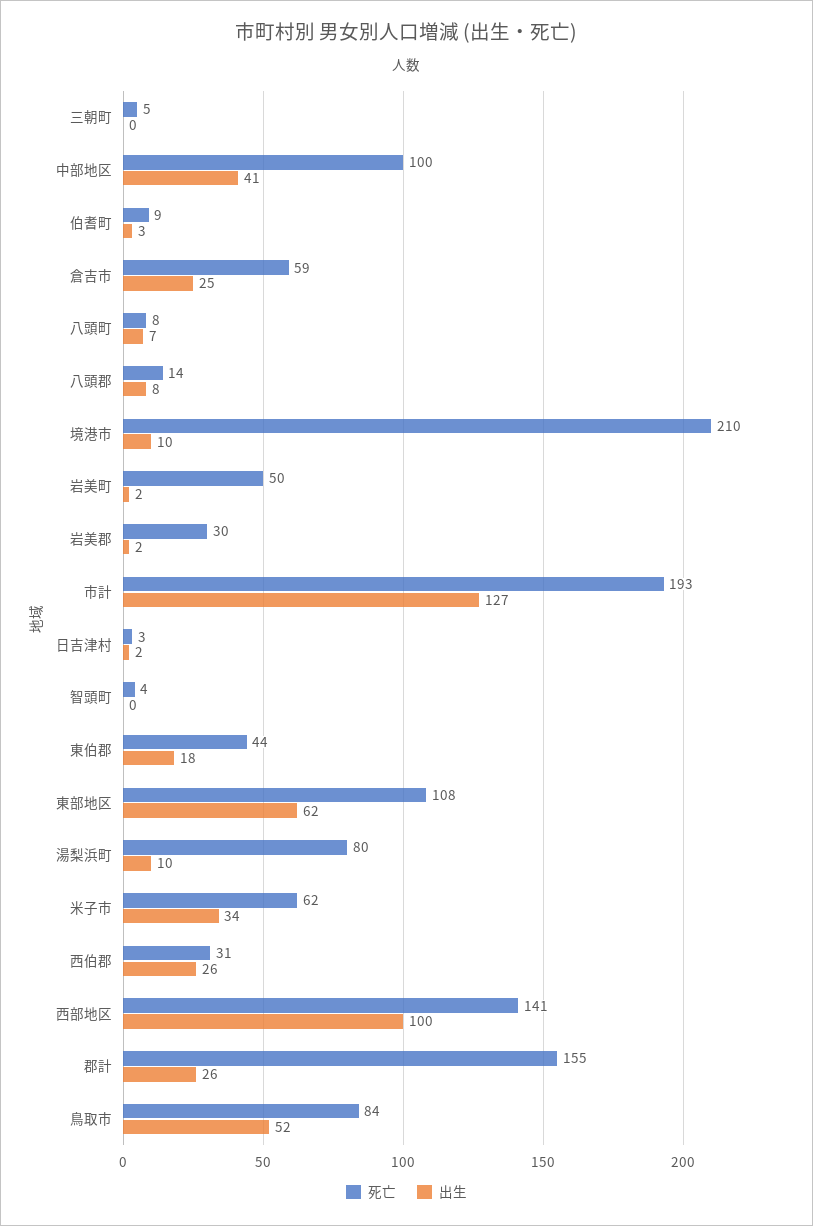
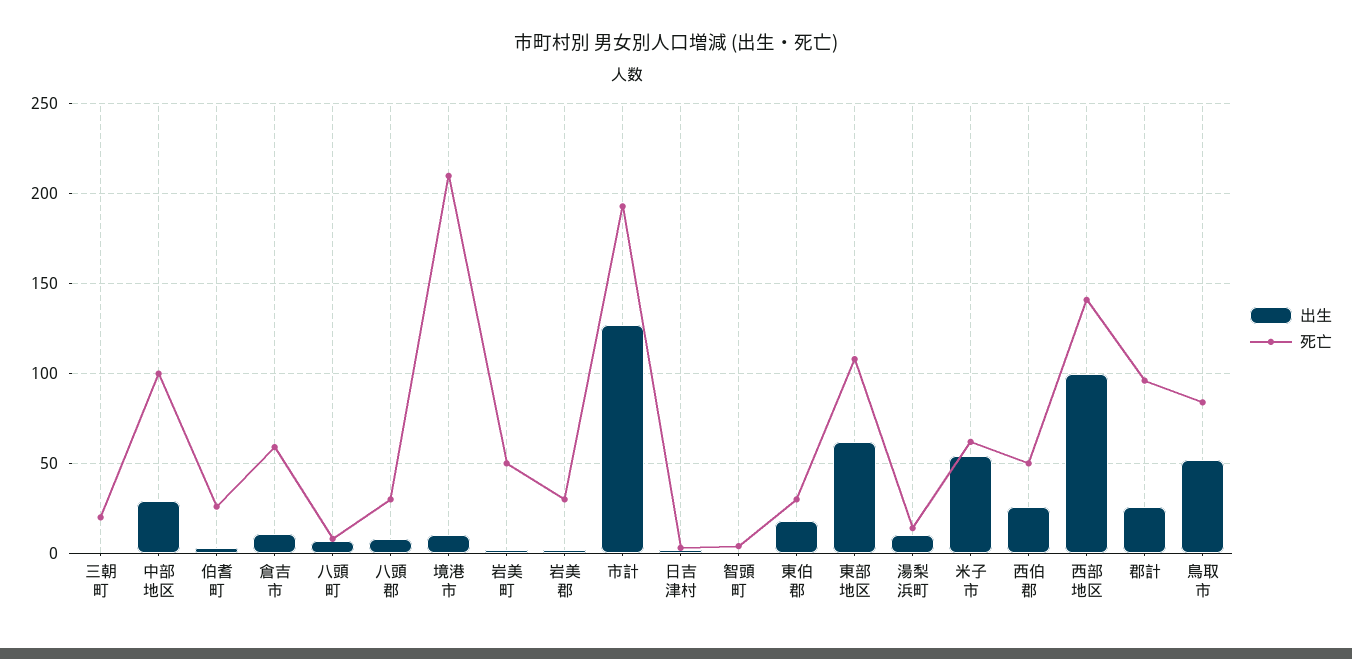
死亡, 三朝町: 5 -> 20
出生, 中部地区: 41 -> 30
死亡, 伯耆町: 9 -> 25
出生, 倉吉市: 25 -> 10
死亡, 八頭郡: 14 -> 30
死亡, 東伯郡: 44 -> 30
死亡, 湯梨浜町: 80 -> 15
出生, 米子市: 34 -> 55
死亡, 西伯郡: 31 -> 50
死亡, 郡計: 155 -> 95

